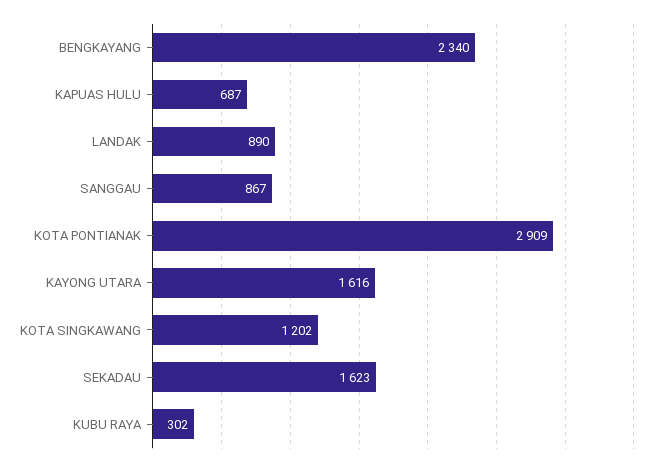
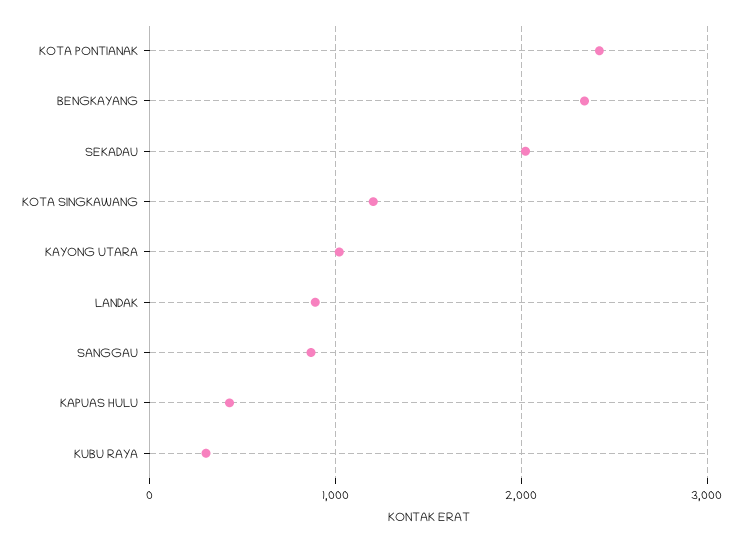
KAPUAS HULU: 687 -> 400
KOTA PONTIANAK: 2909 -> 2400
KAYONG UTARA: 1616 -> 1000
SEKADAU: 1623 -> 2000

